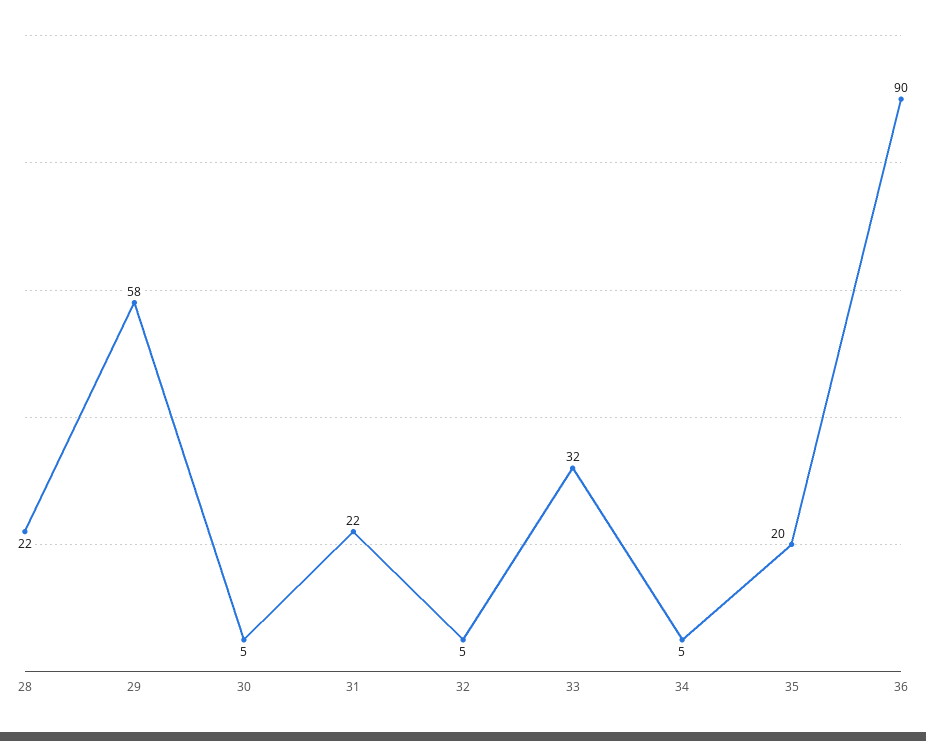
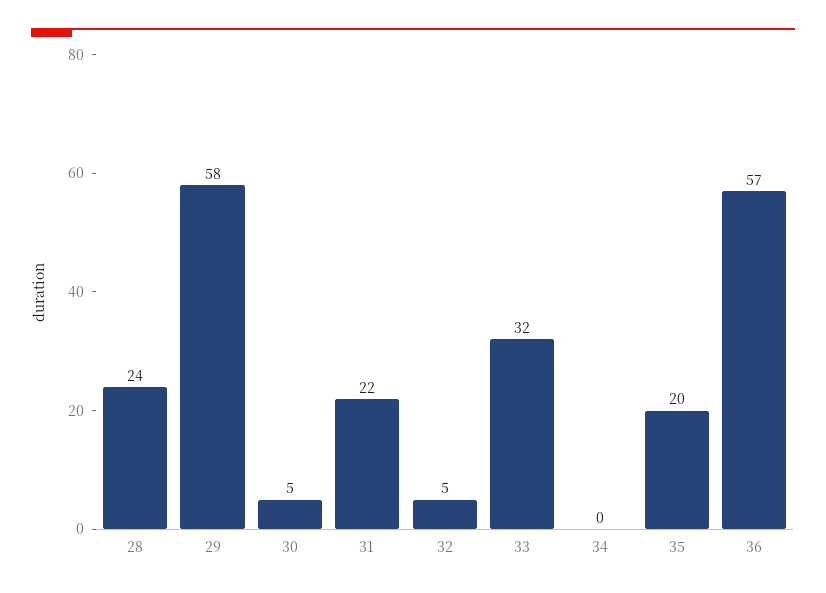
28: 22 -> 24
34: 5 -> 0
36: 90 -> 57

